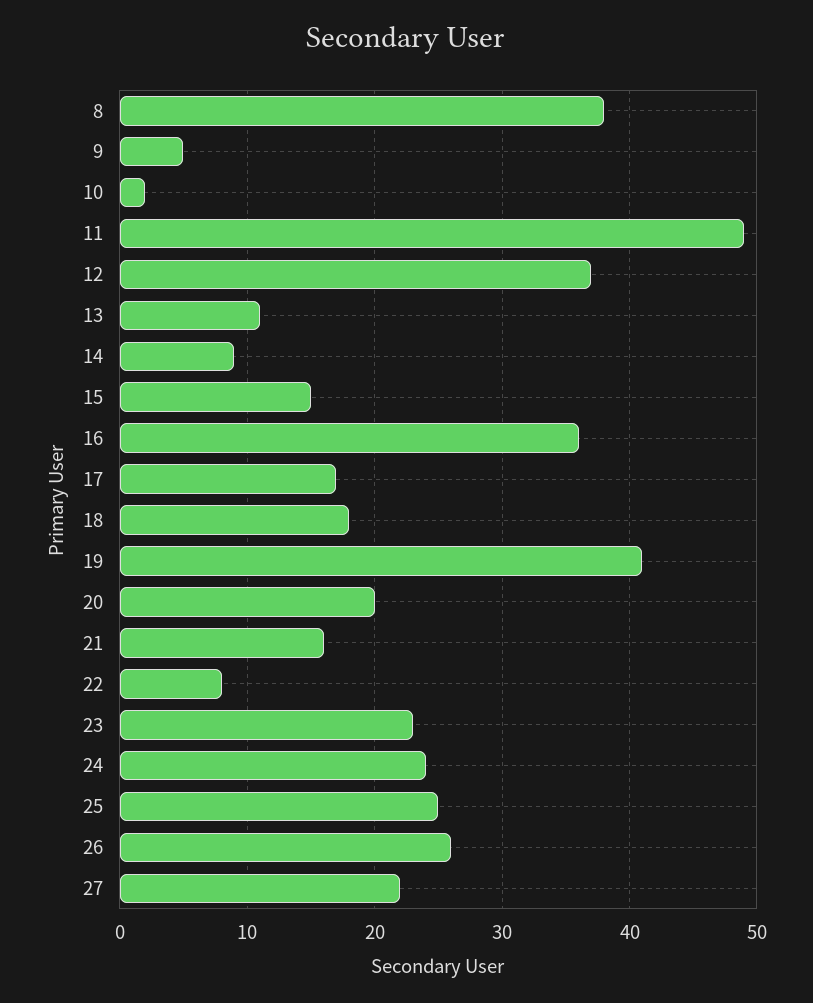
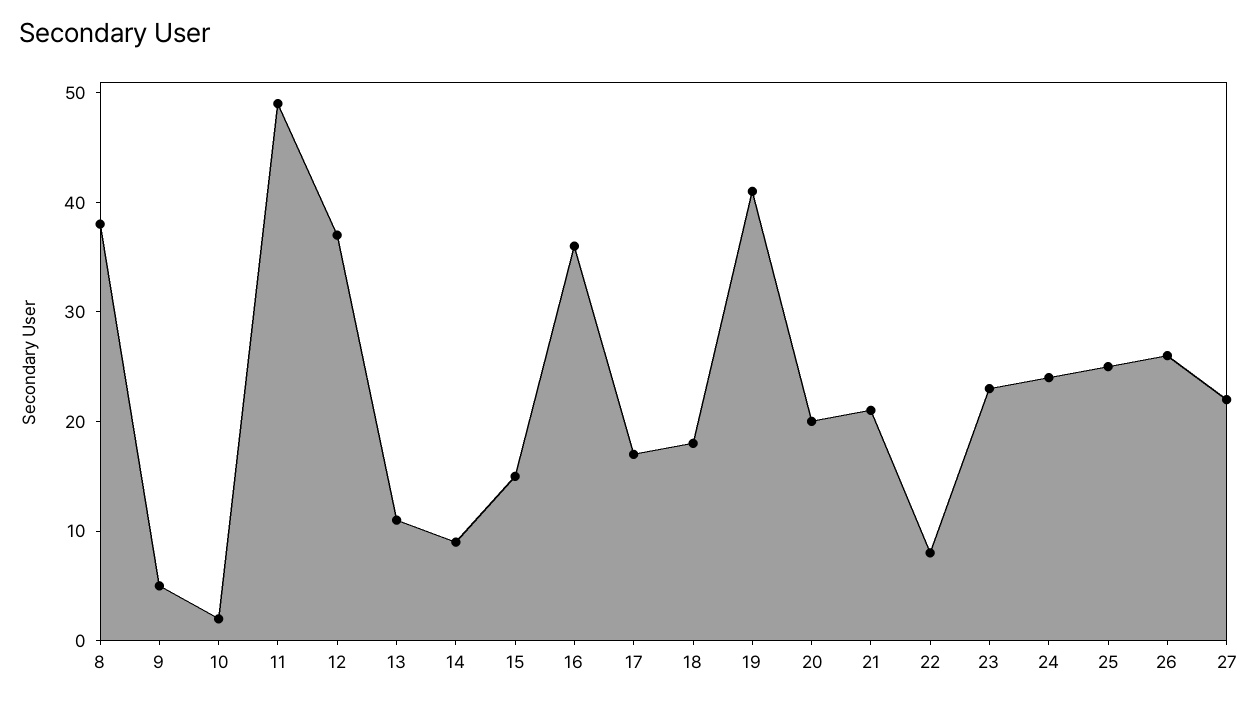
21: 16 -> 21

